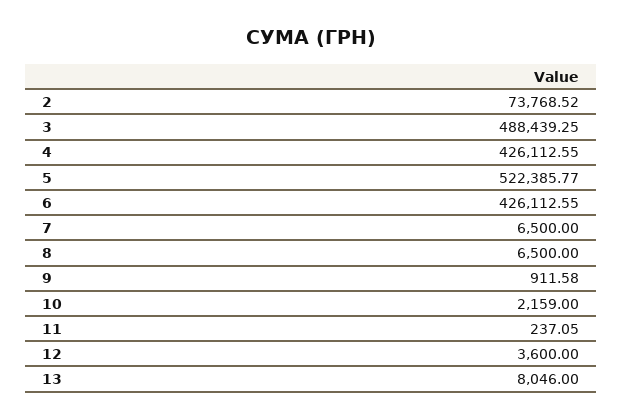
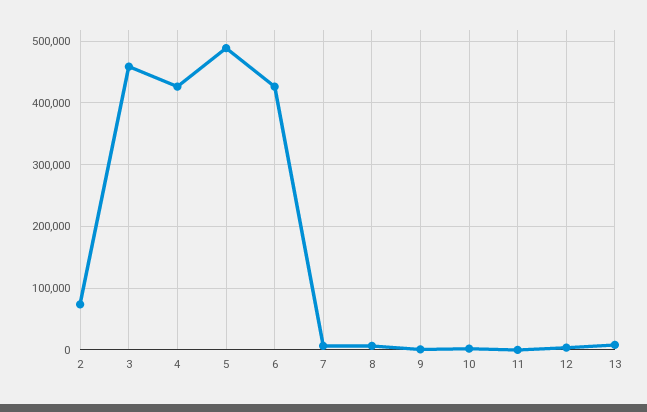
3: 488439.25 -> 460000
5: 522385.77 -> 490000

